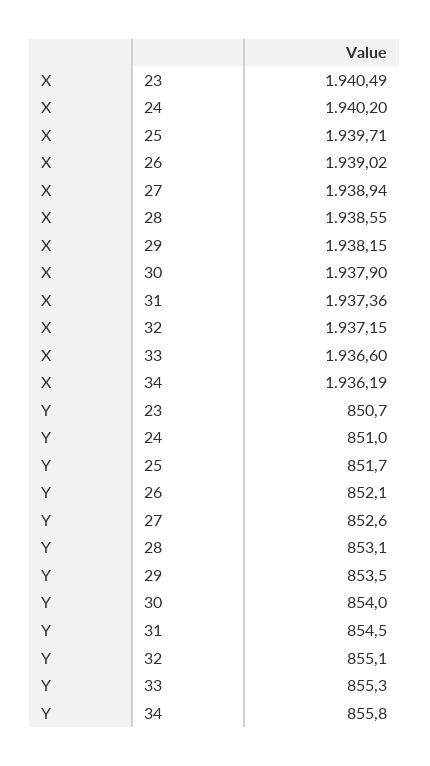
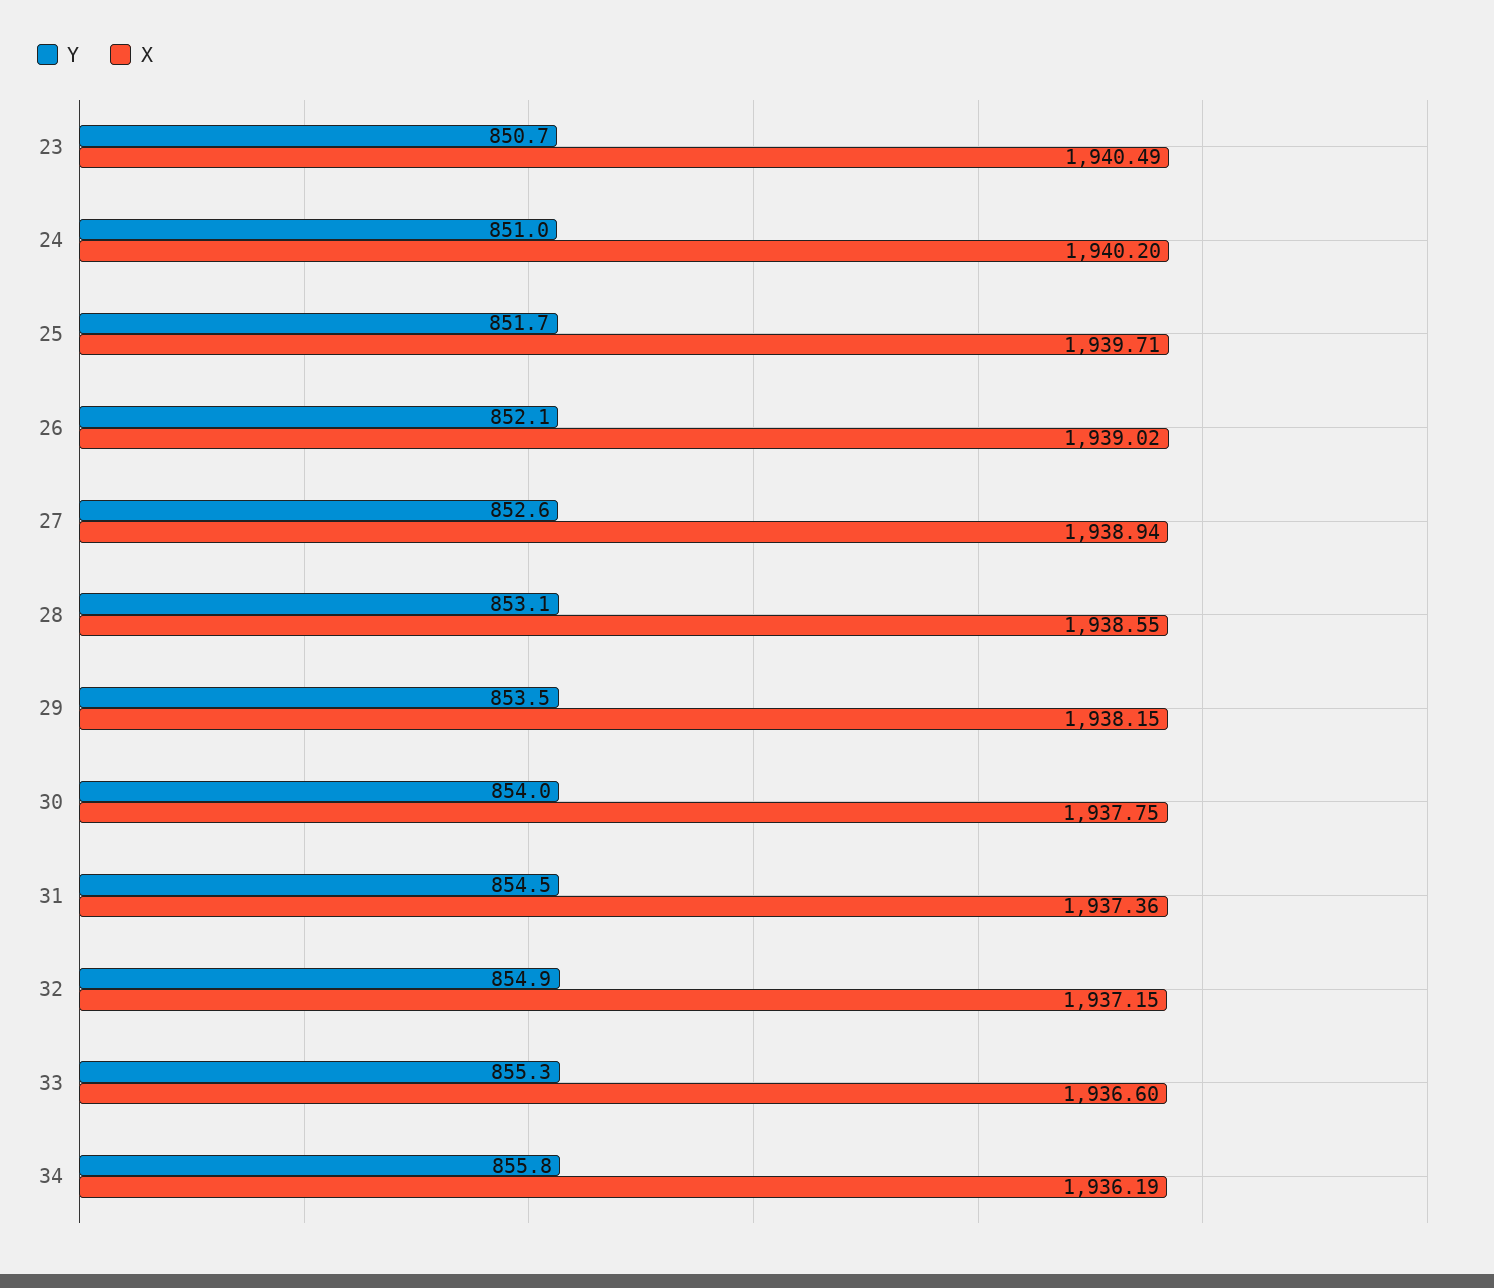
X, 30: 1937.9 -> 1937.75
Y, 32: 855.1 -> 854.9

